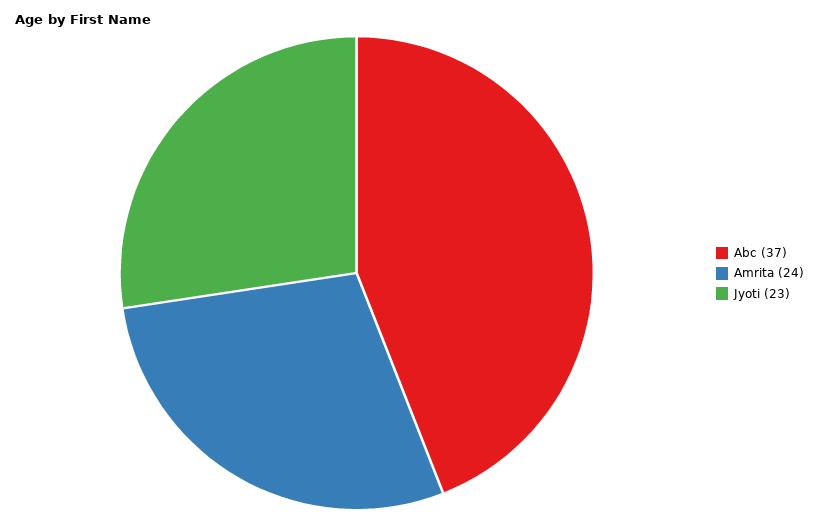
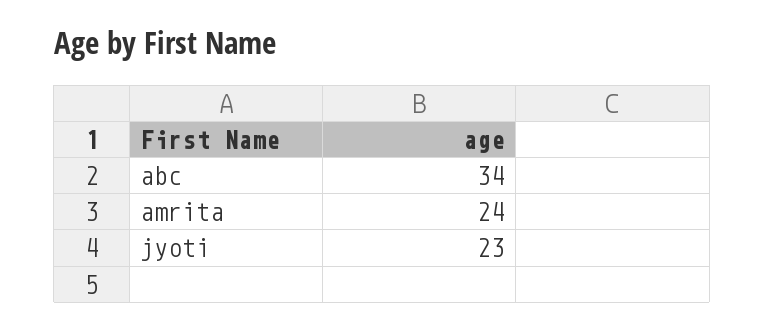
Abc: 37 -> 34

